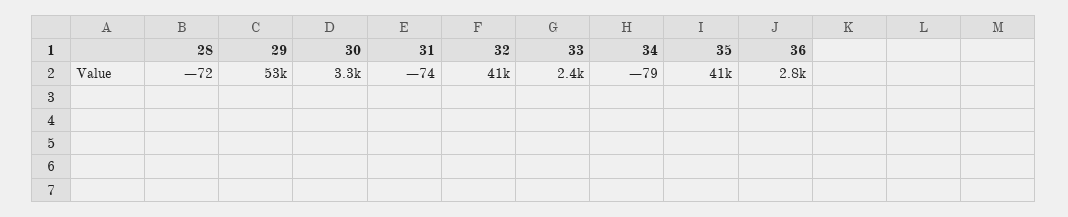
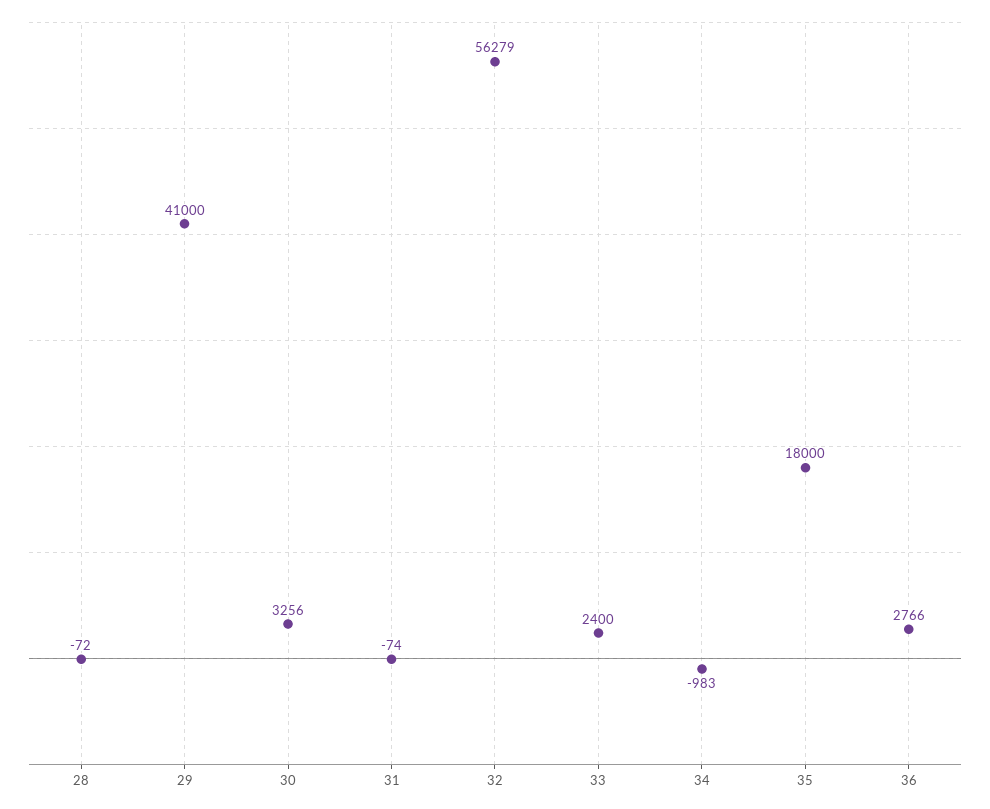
29: 53000 -> 41000
32: 41000 -> 56279
34: -79 -> -983
35: 41000 -> 18000

